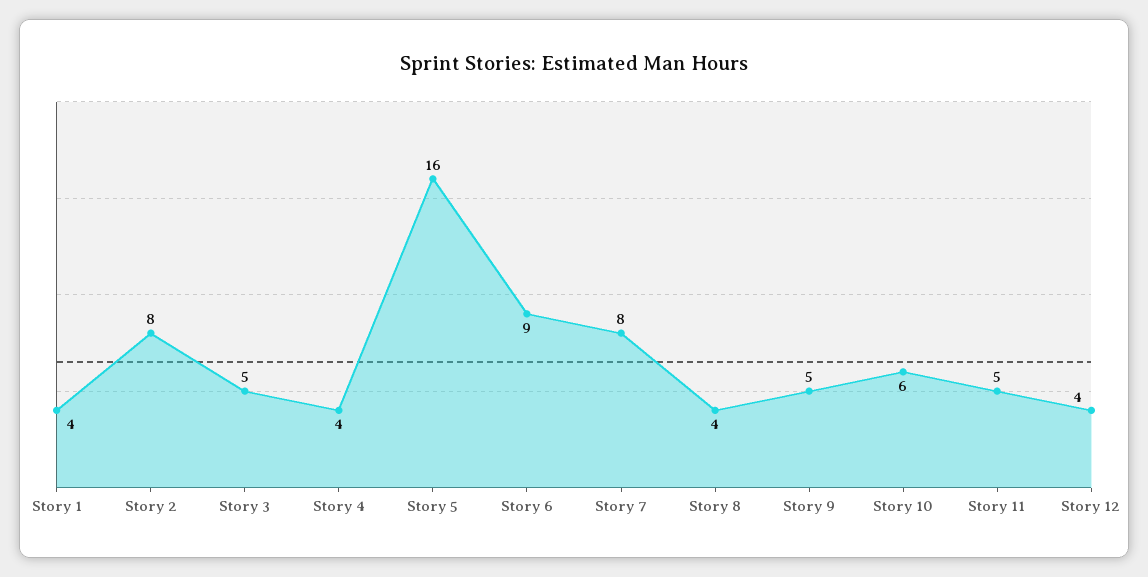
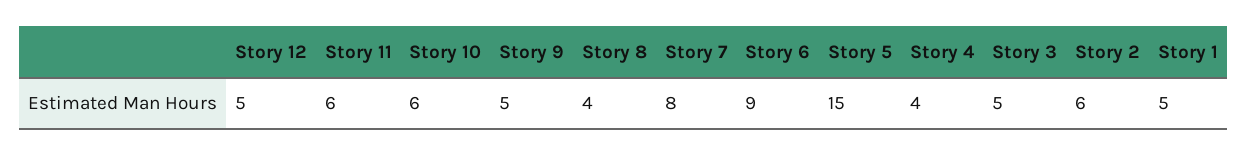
Story 1: 4 -> 5
Story 2: 8 -> 6
Story 5: 16 -> 15
Story 11: 5 -> 6
Story 12: 4 -> 5

